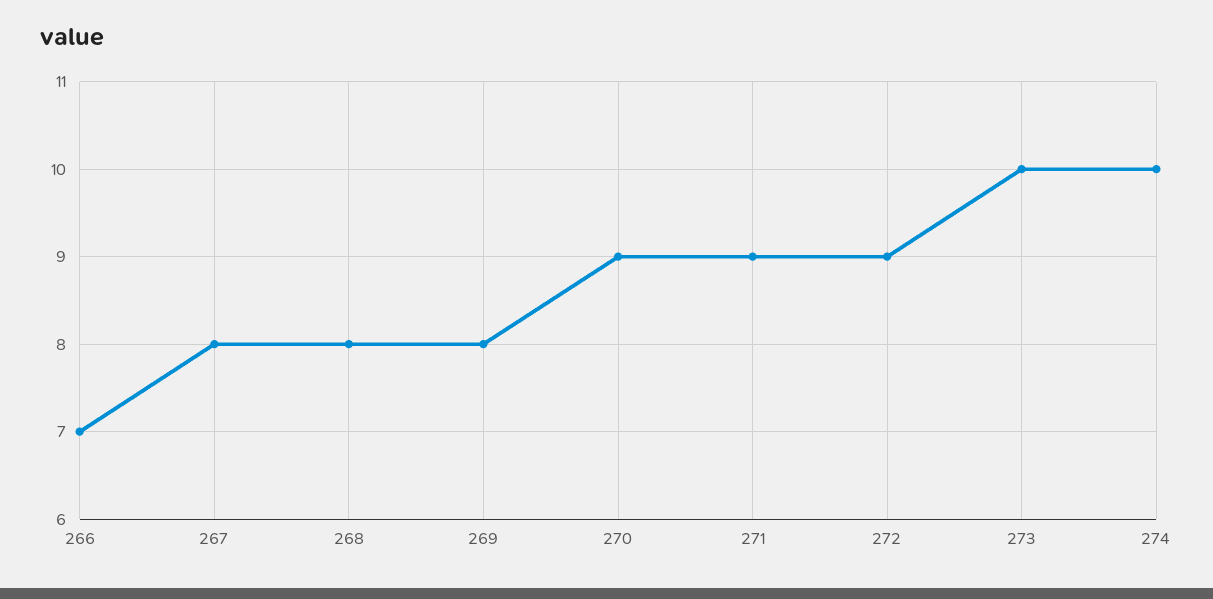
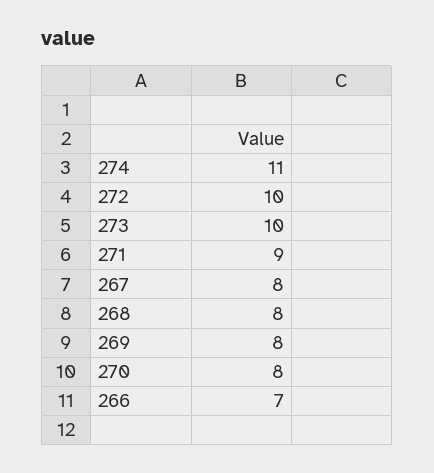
270: 9 -> 8
272: 9 -> 10
274: 10 -> 11

